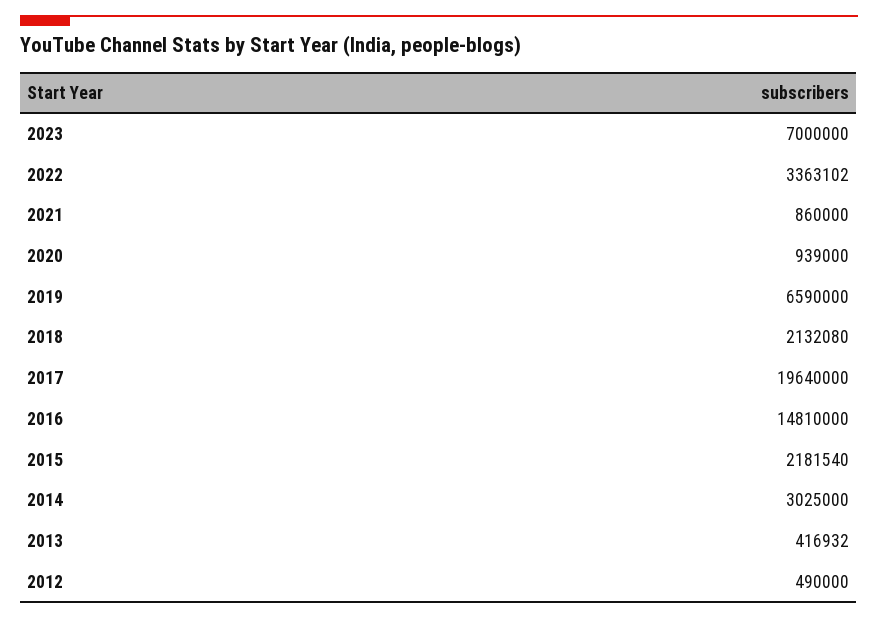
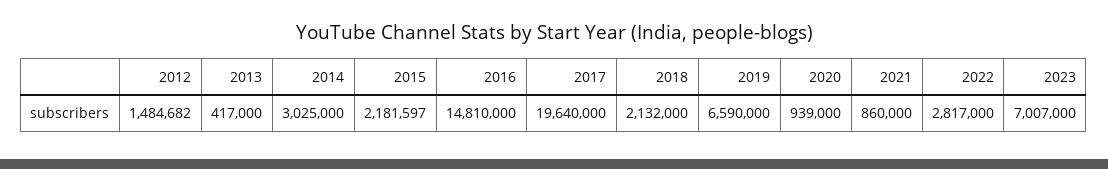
2023: 7000000 -> 7007000
2022: 3363102 -> 2817000
2018: 2132080 -> 2132000
2015: 2181540 -> 2181597
2013: 416932 -> 417000
2012: 490000 -> 1484682

